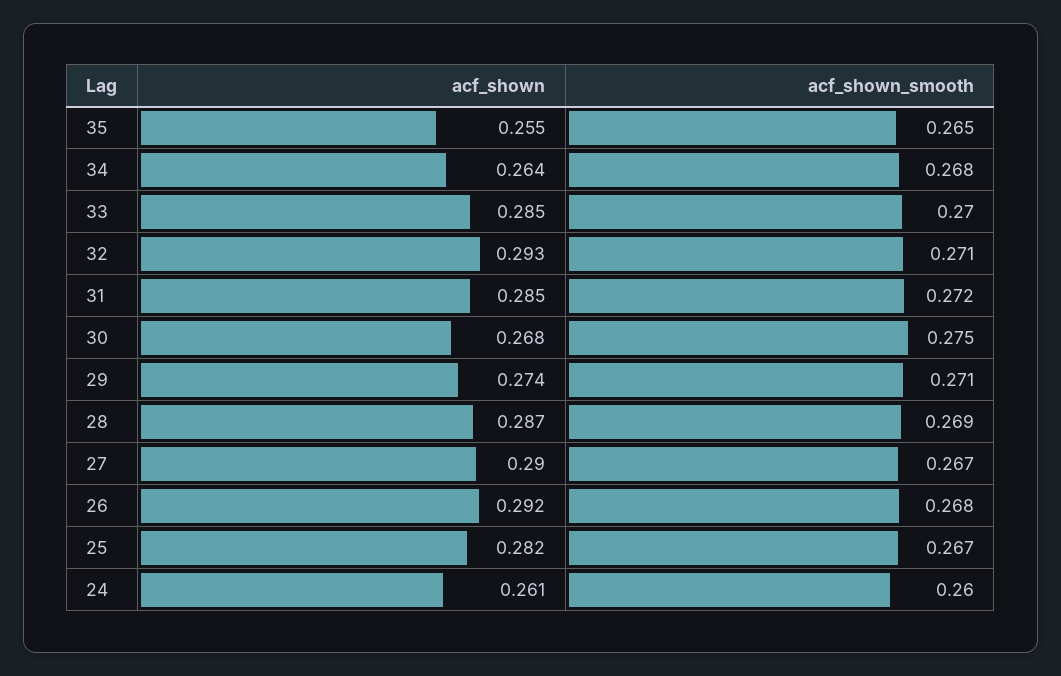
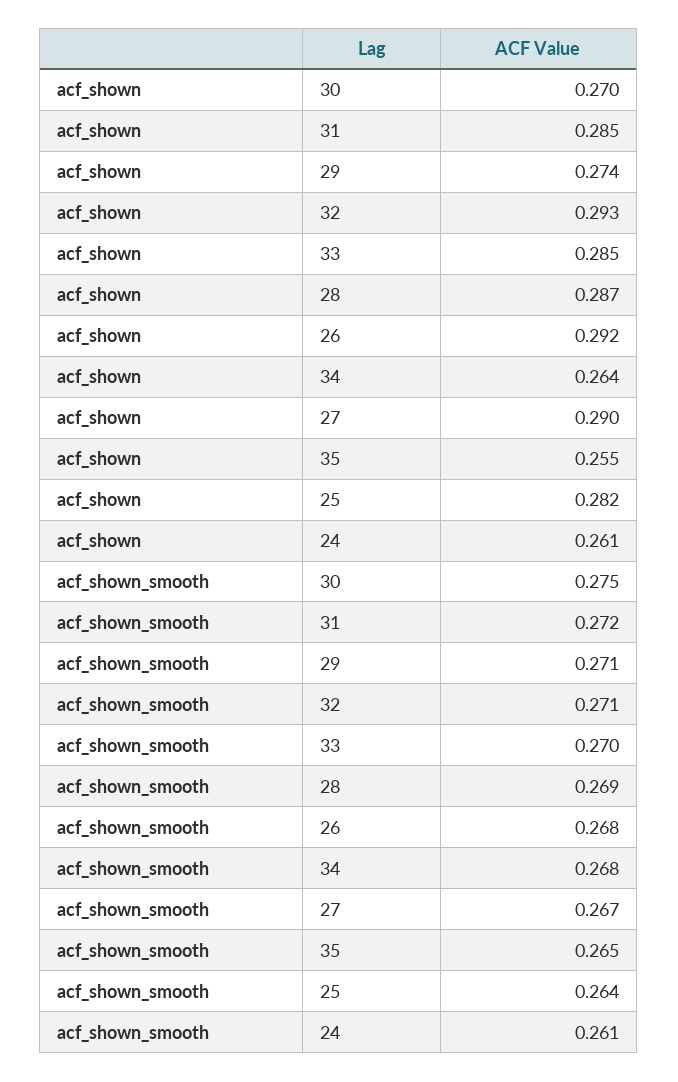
acf_shown, 30: 0.268 -> 0.27
acf_shown_smooth, 25: 0.267 -> 0.264
acf_shown_smooth, 24: 0.26 -> 0.261

